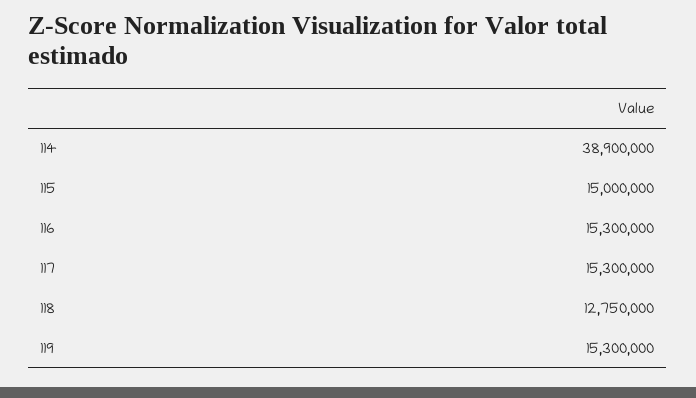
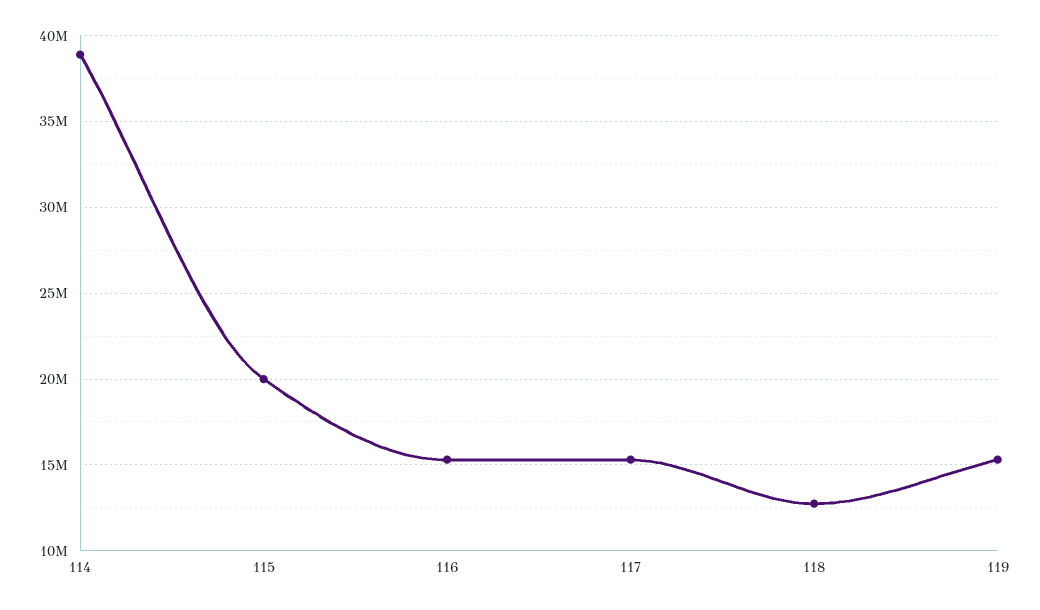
115: 15000000 -> 20000000

